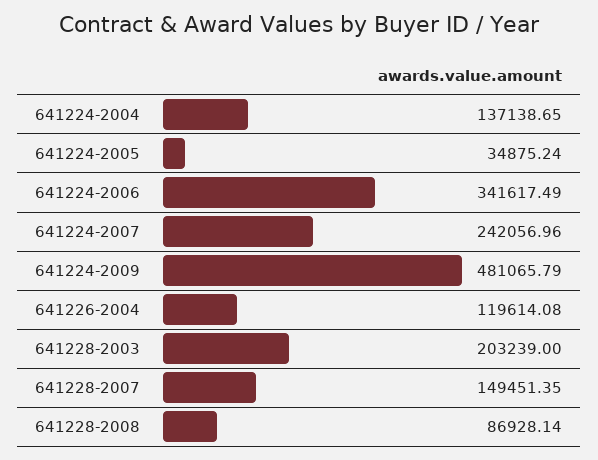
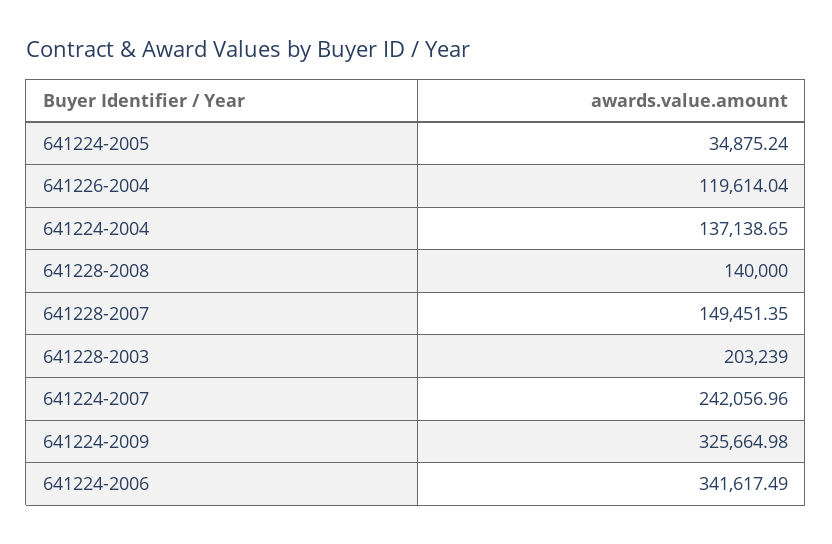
641224-2009: 481065.79 -> 325664.98
641226-2004: 119614.08 -> 119614.04
641228-2008: 86928.14 -> 140000

